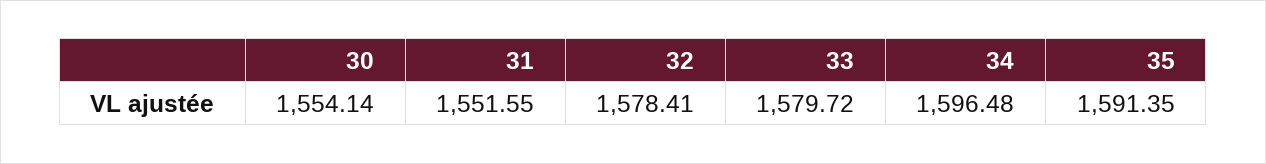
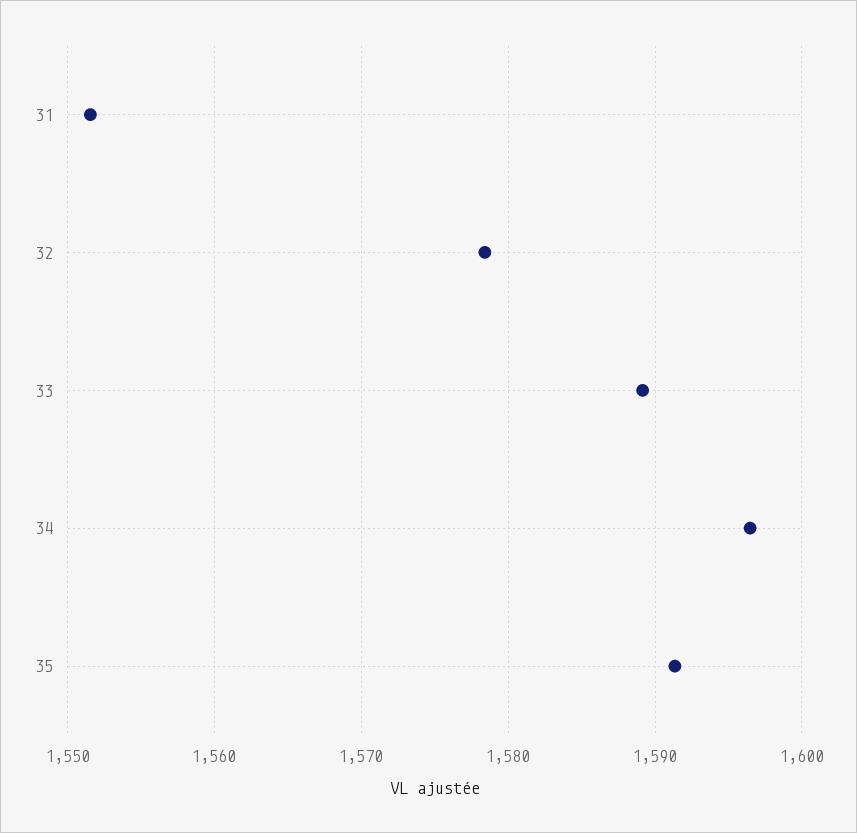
30: 1554.14 -> none
33: 1579.72 -> 1589

